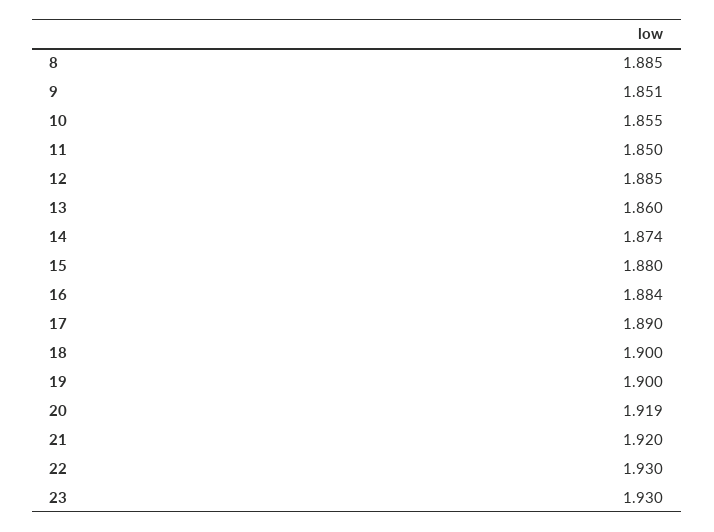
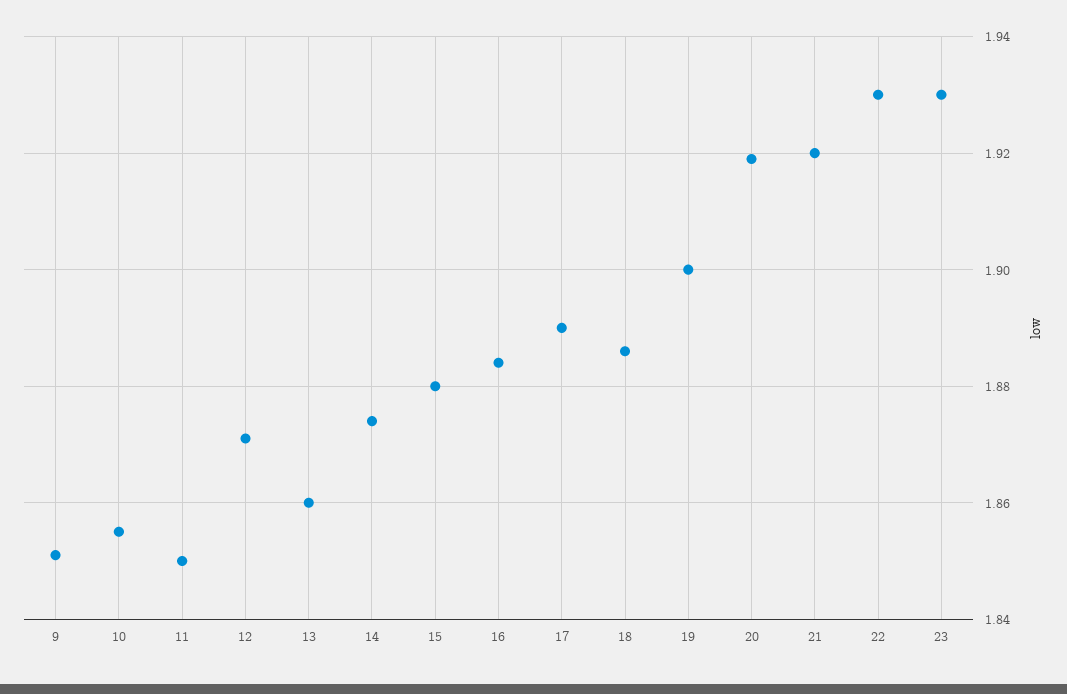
8: 1.885 -> none
12: 1.885 -> 1.87
18: 1.9 -> 1.885

